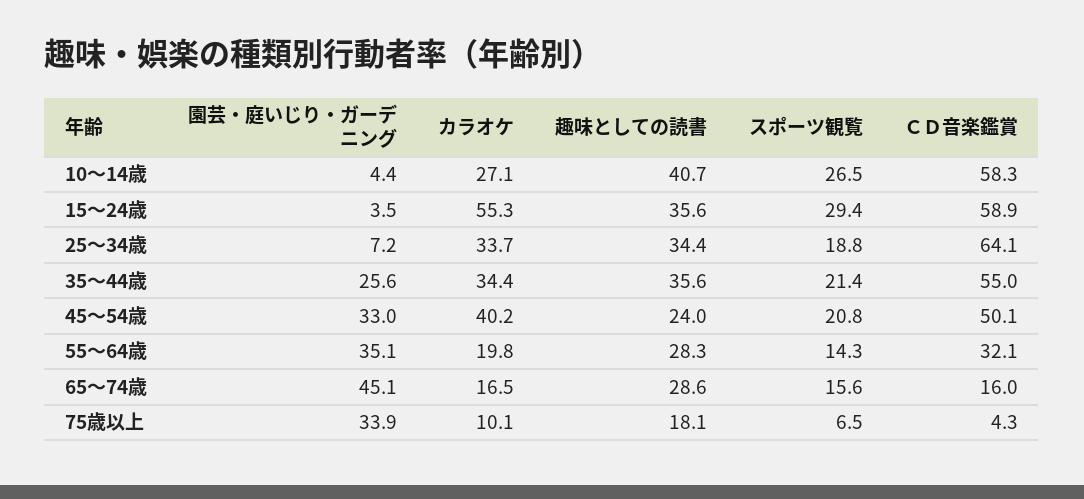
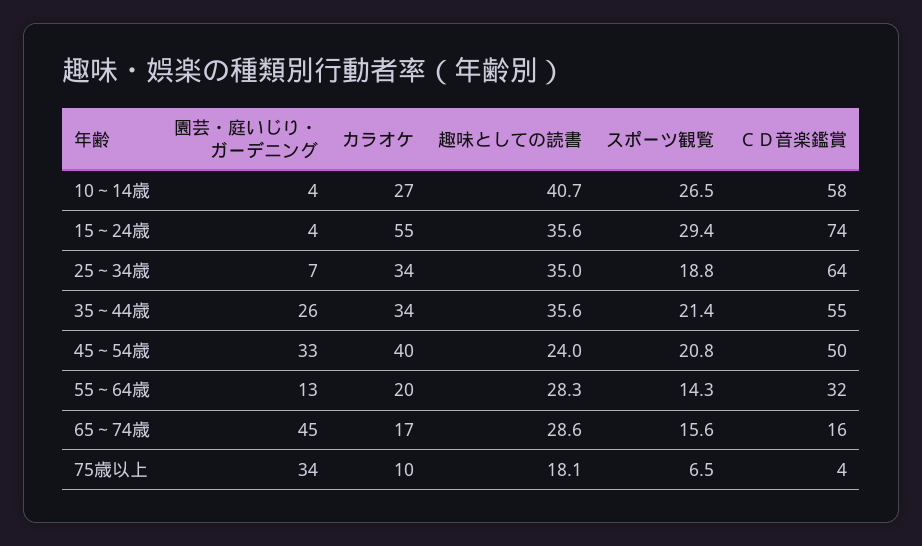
ＣＤ音楽鑑賞, 15～24歳: 58.9 -> 74
趣味としての読書, 25～34歳: 34.4 -> 35
園芸・庭いじり・ガーデニング, 55～64歳: 35.1 -> 13

